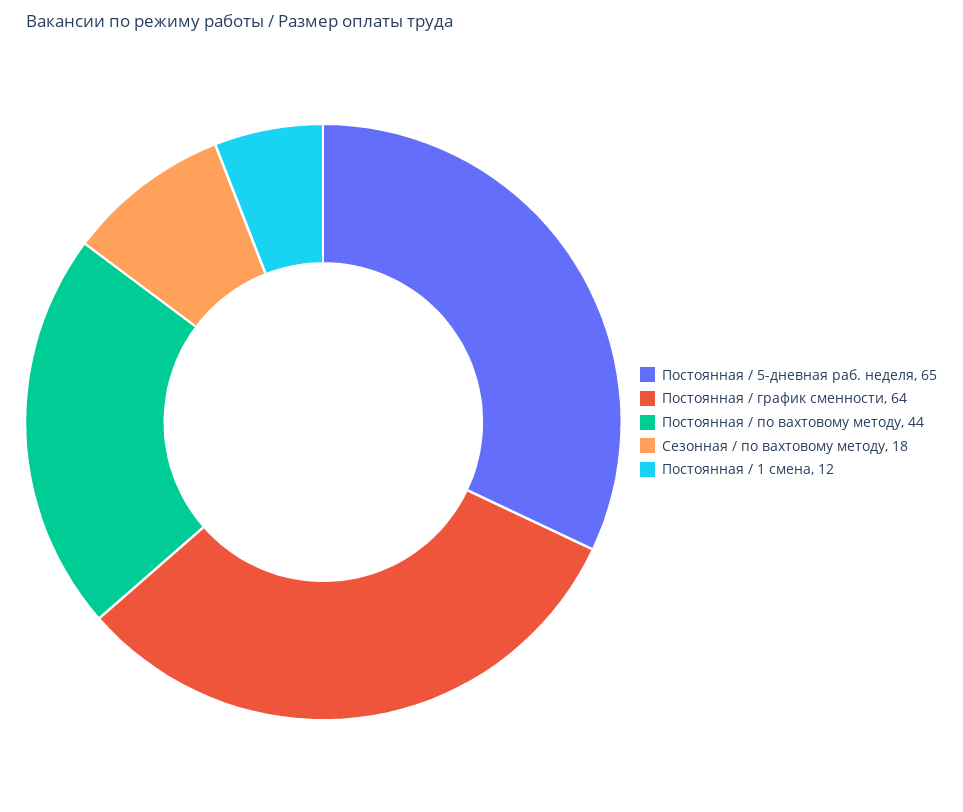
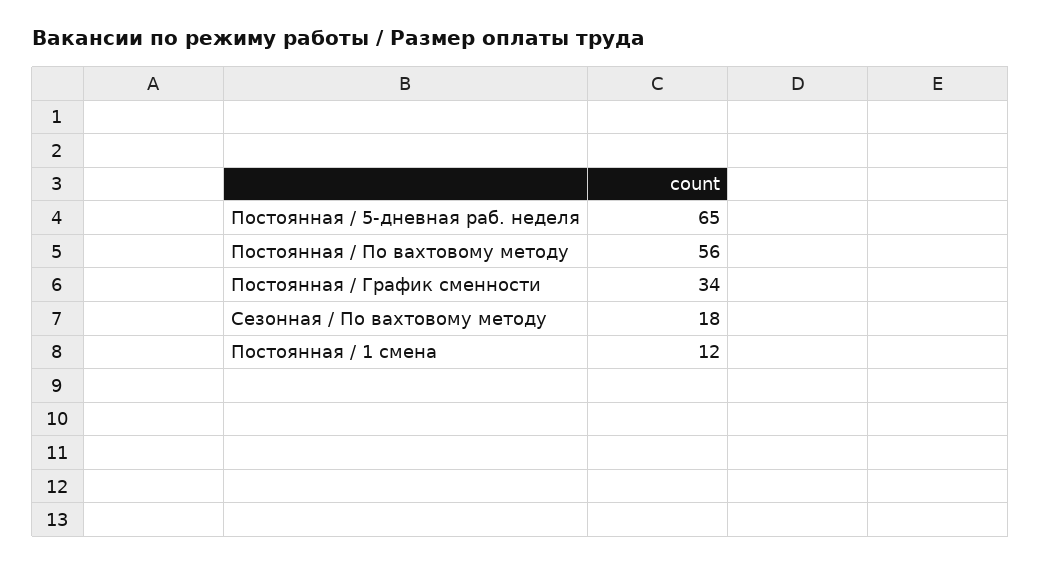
Постоянная / график сменности: 64 -> 34
Постоянная / по вахтовому методу: 44 -> 56

